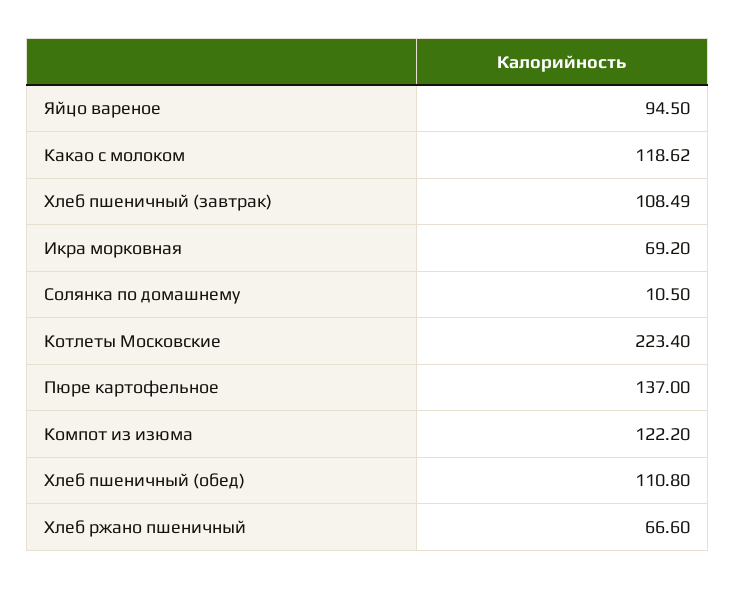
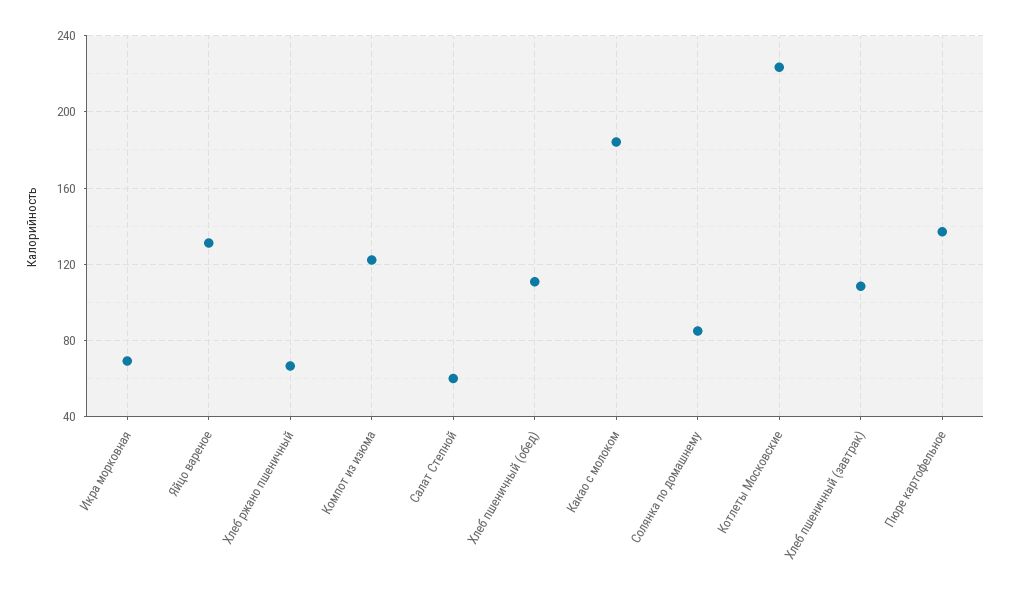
Яйцо вареное: 94.5 -> 130
Какао с молоком: 118.62 -> 185
Солянка по домашнему: 10.5 -> 85
Салат Степной: none -> 60

